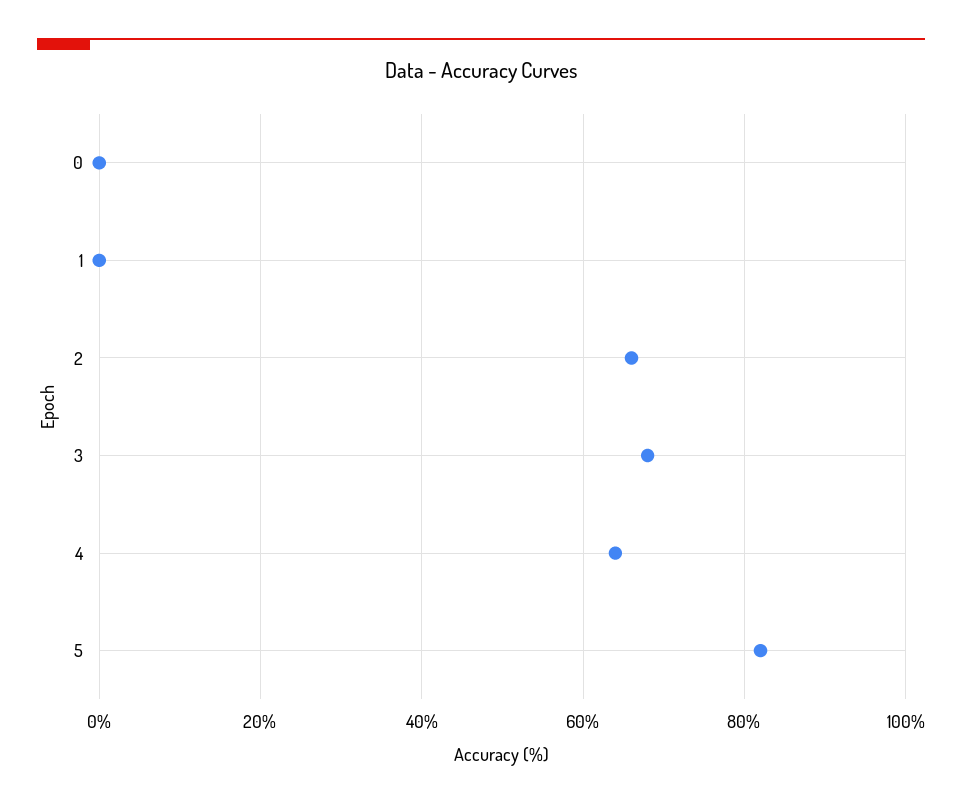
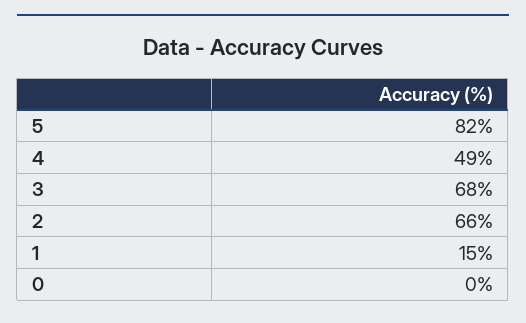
1: 0 -> 15
4: 65 -> 49

